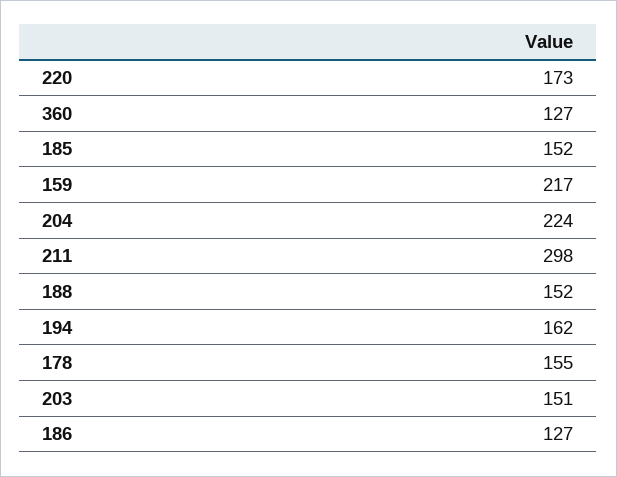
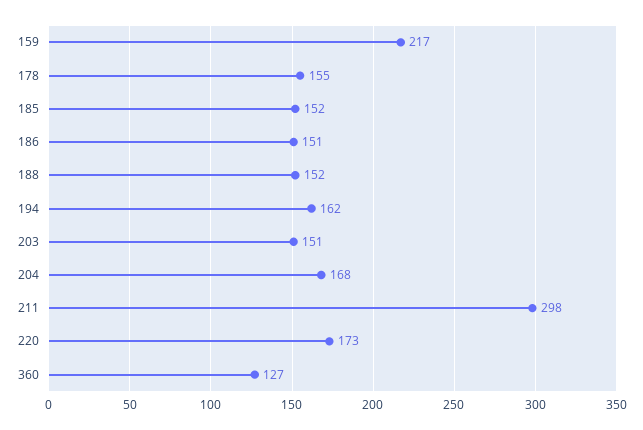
204: 224 -> 168
186: 127 -> 151

